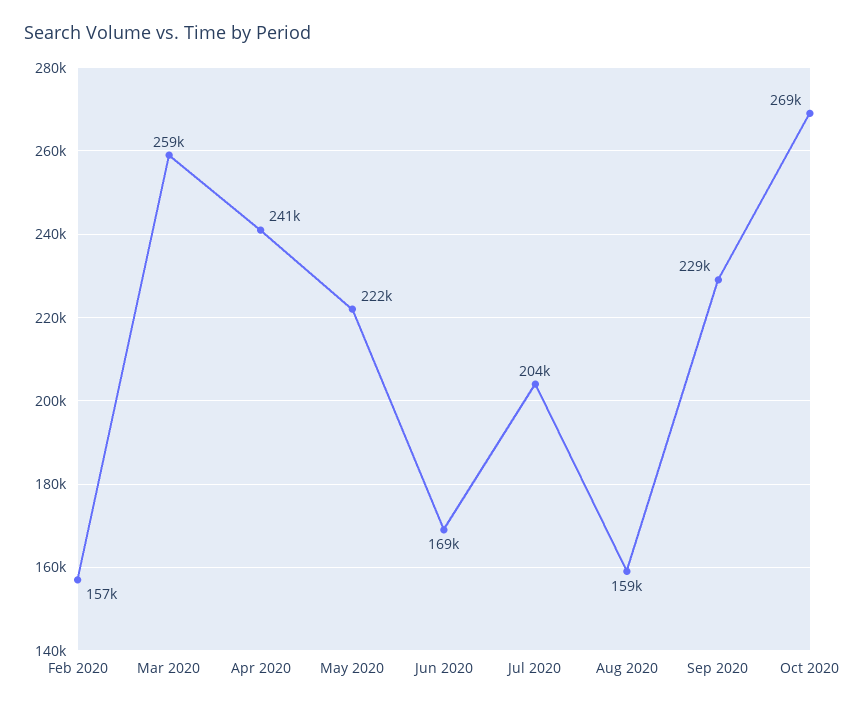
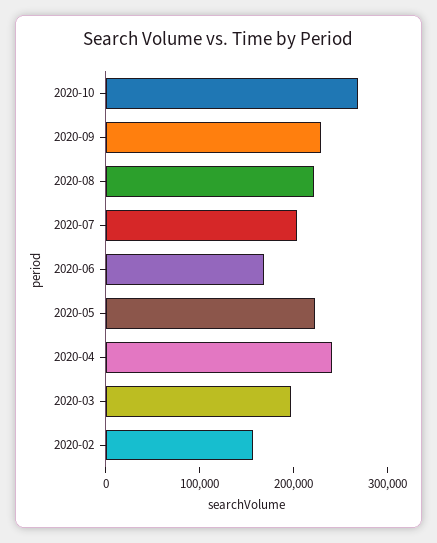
Mar 2020: 259000 -> 200000
Aug 2020: 159000 -> 220000

